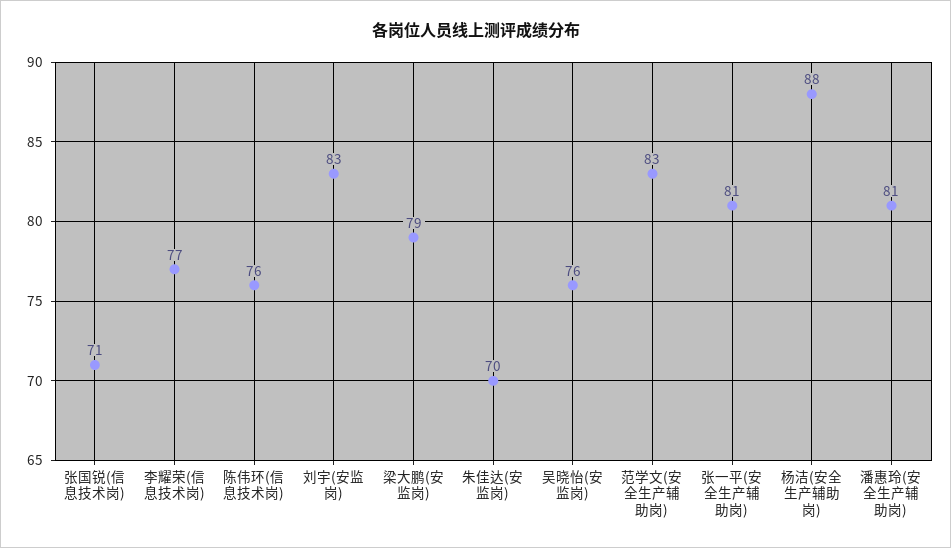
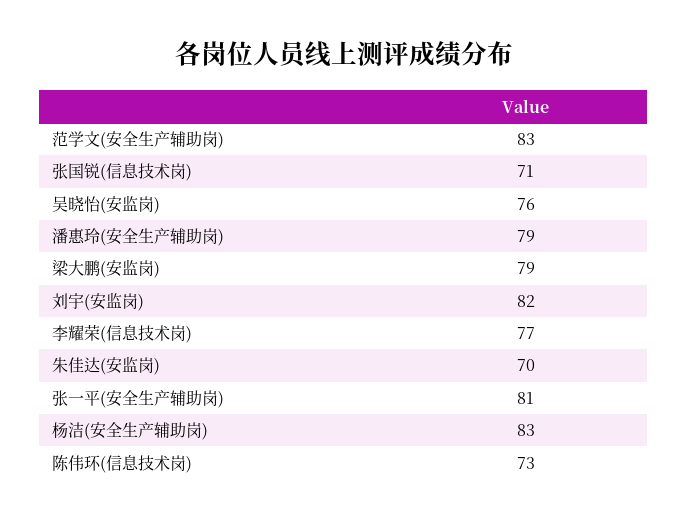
陈伟环(信息技术岗): 76 -> 73
刘宇(安监岗): 83 -> 82
杨洁(安全生产辅助岗): 88 -> 83
潘惠玲(安全生产辅助岗): 81 -> 79

